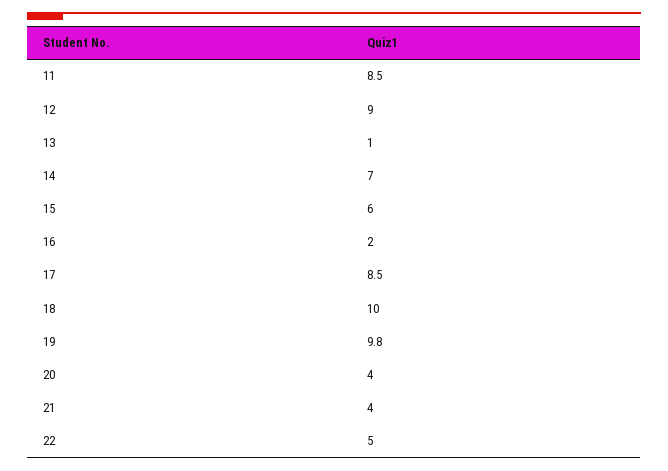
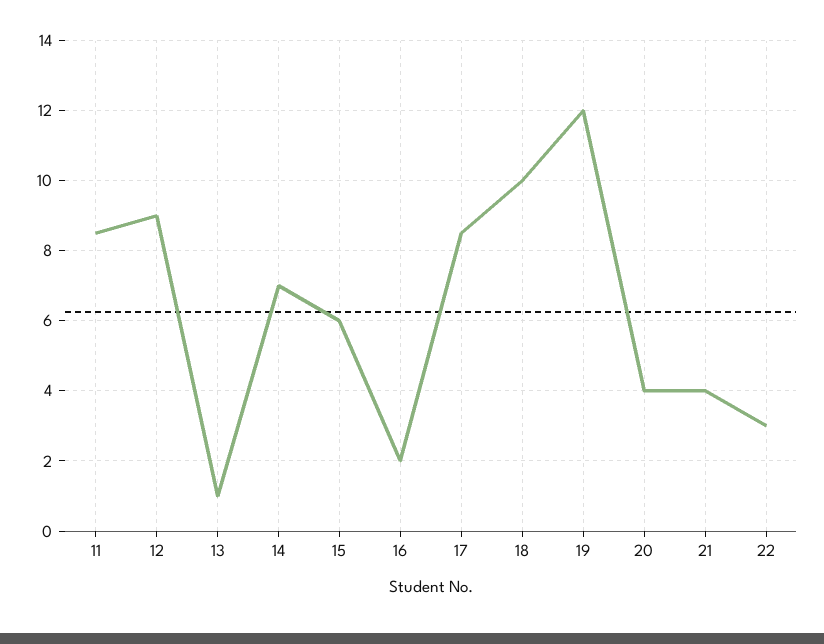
19: 9.8 -> 12
22: 5 -> 3

